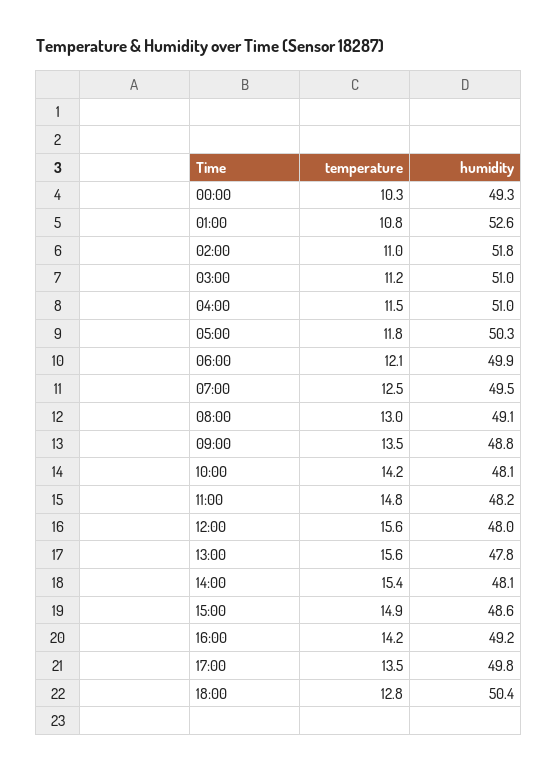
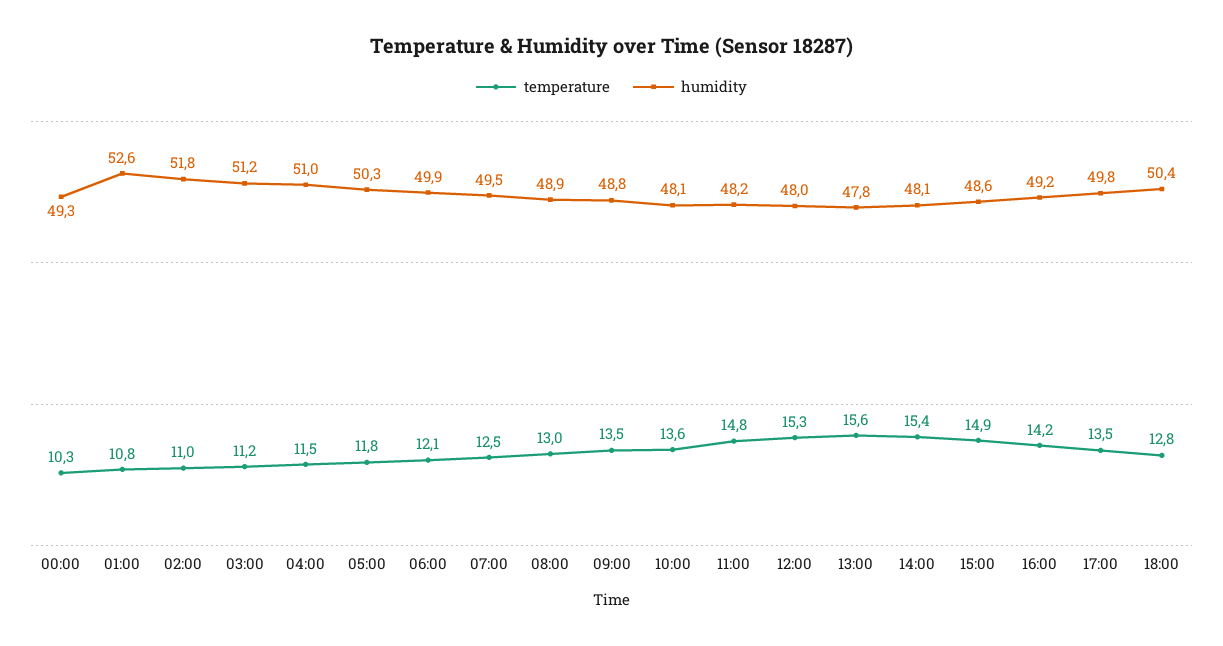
humidity, 03:00: 51 -> 51.2
humidity, 08:00: 49.1 -> 48.9
temperature, 10:00: 14.2 -> 13.6
temperature, 12:00: 15.6 -> 15.3

